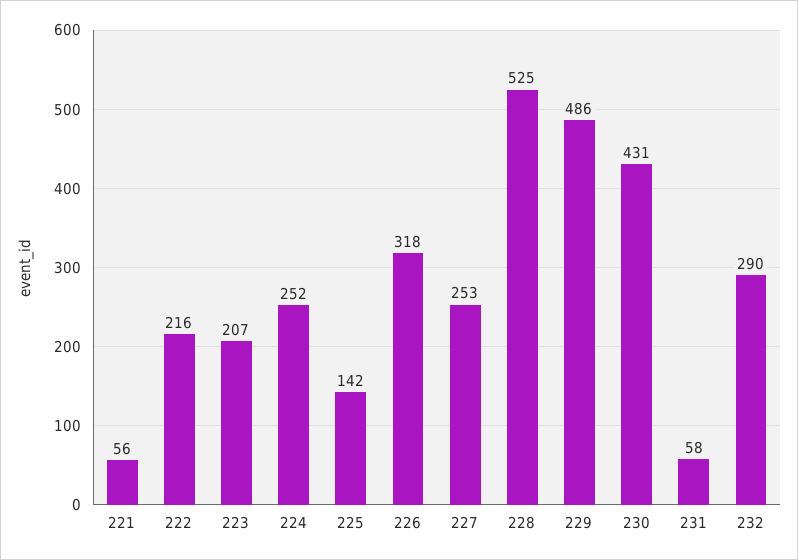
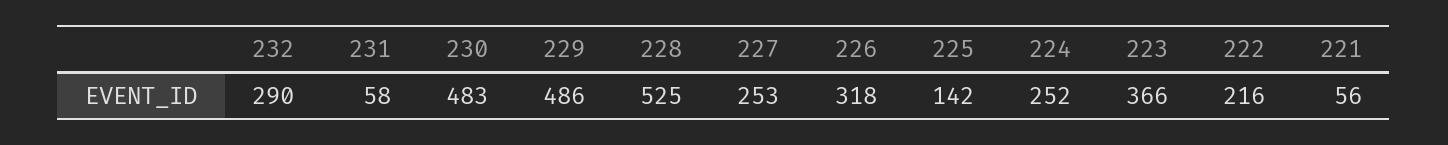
223: 207 -> 366
230: 431 -> 483

